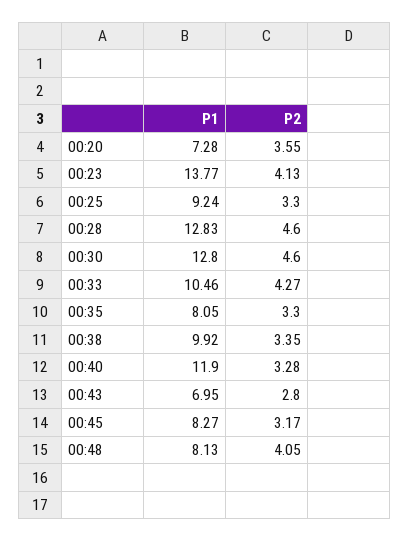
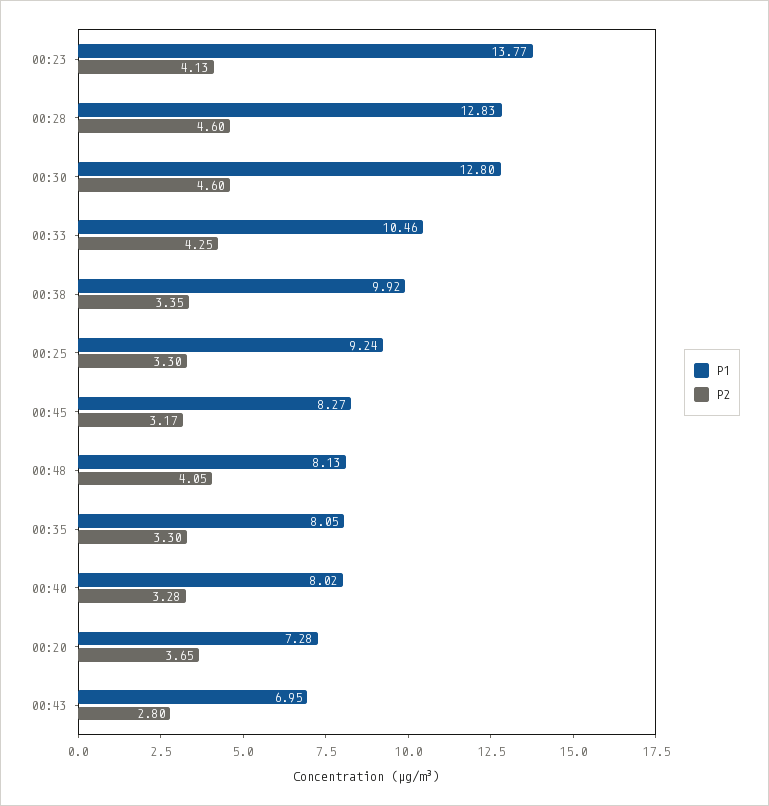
P2, 00:20: 3.55 -> 3.65
P2, 00:33: 4.27 -> 4.25
P1, 00:40: 11.9 -> 8.02

